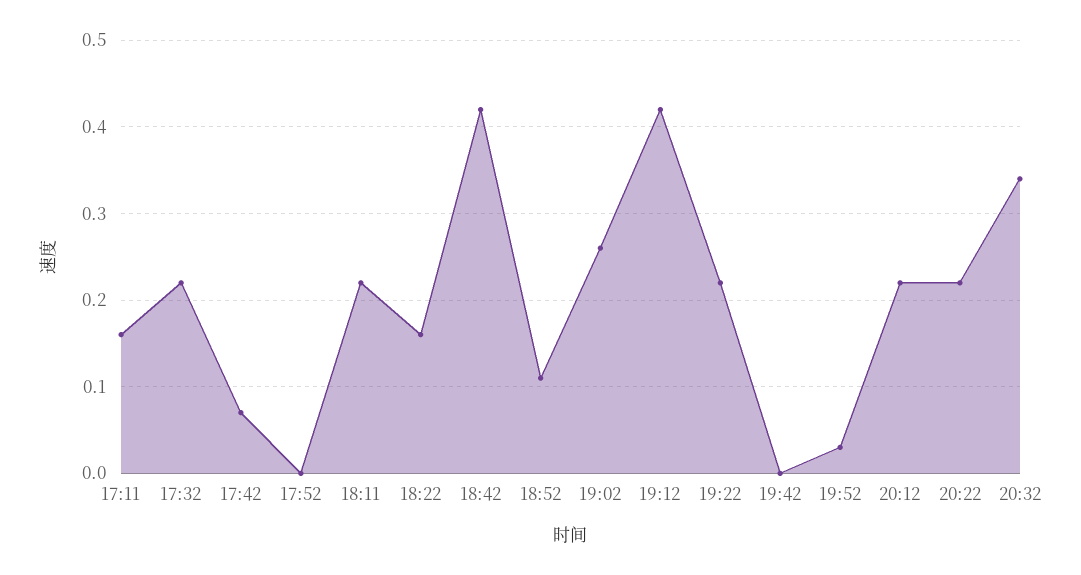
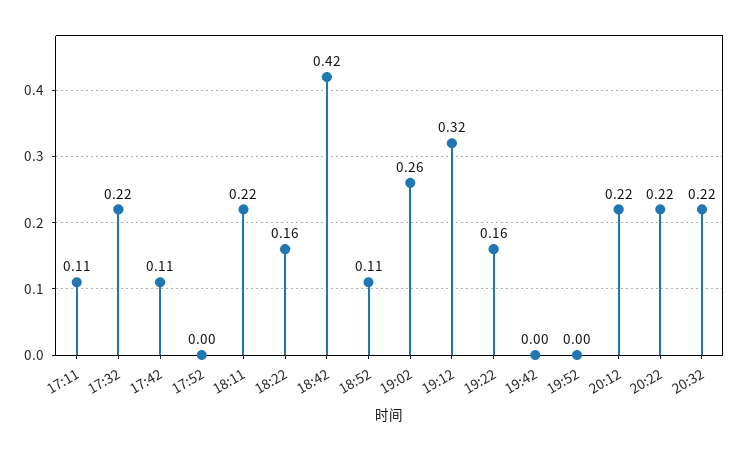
17:11: 0.16 -> 0.11
17:42: 0.07 -> 0.11
19:12: 0.42 -> 0.32
19:22: 0.22 -> 0.16
19:52: 0.03 -> 0
20:32: 0.34 -> 0.22

